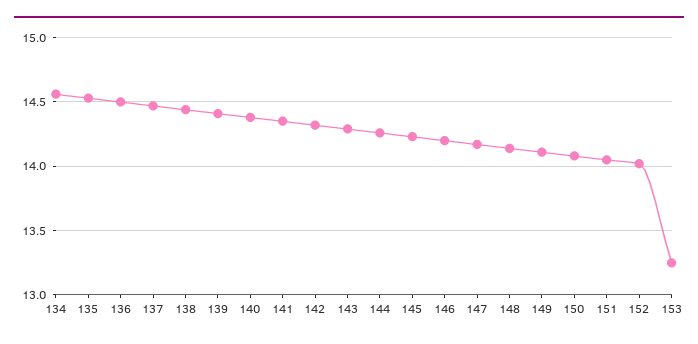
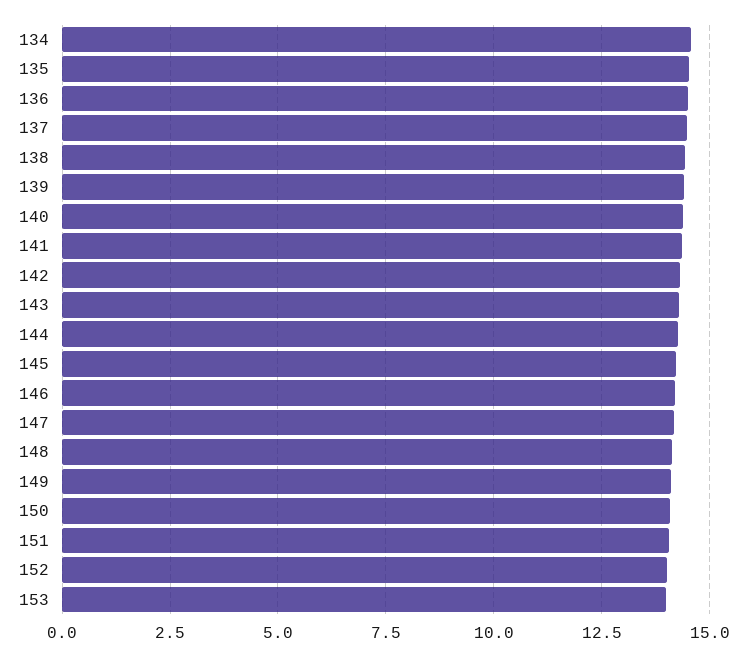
153: 13.25 -> 14

